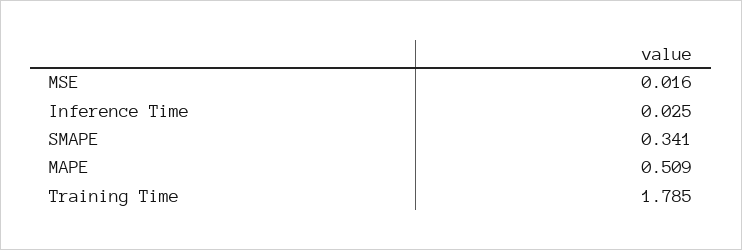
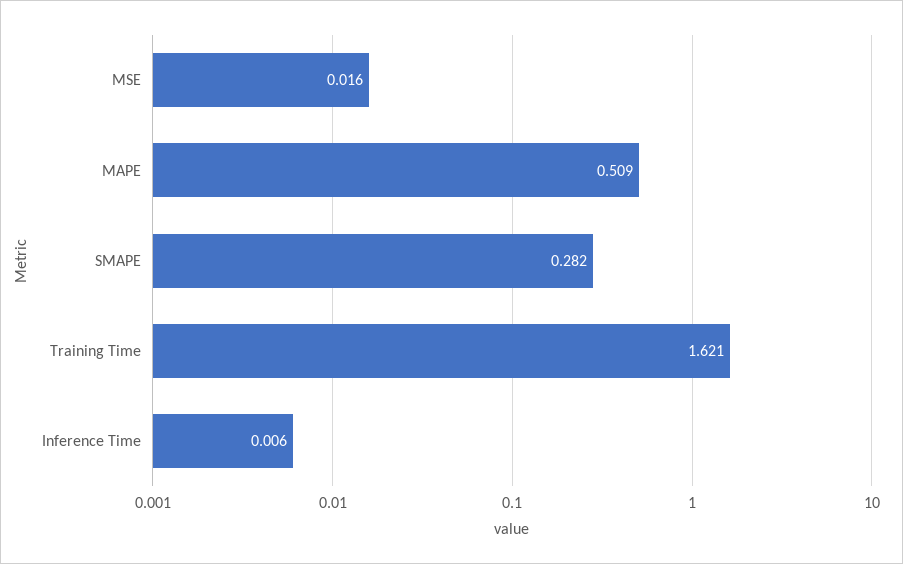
Inference Time: 0.025 -> 0.006
SMAPE: 0.341 -> 0.282
Training Time: 1.785 -> 1.621

